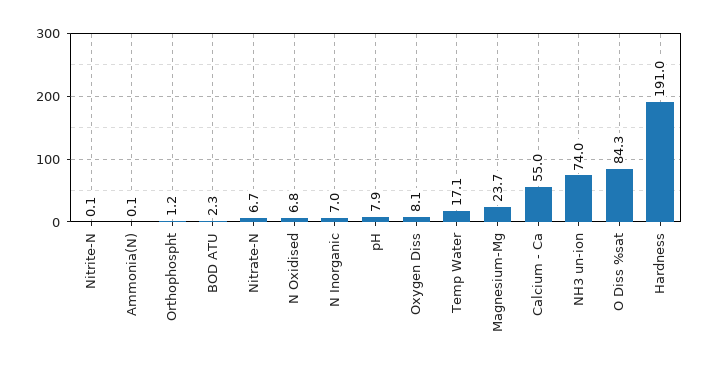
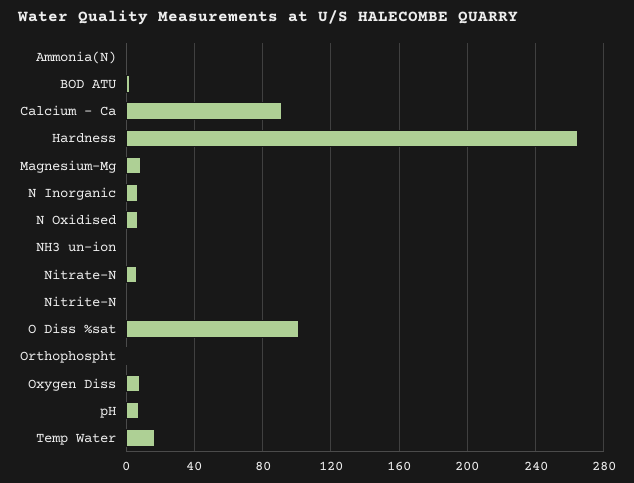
Magnesium-Mg: 23.7 -> 10
Calcium - Ca: 55 -> 90
NH3 un-ion: 74 -> 0
O Diss %sat: 84.3 -> 100
Hardness: 191 -> 265

